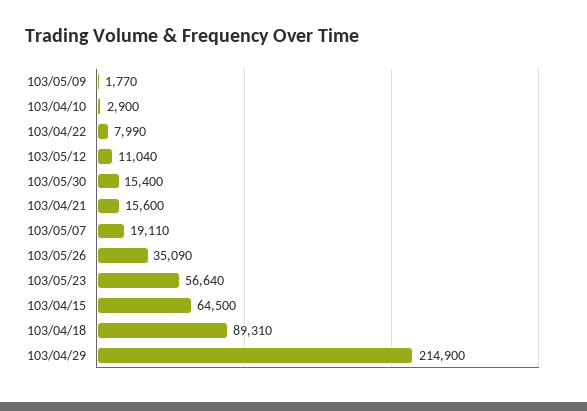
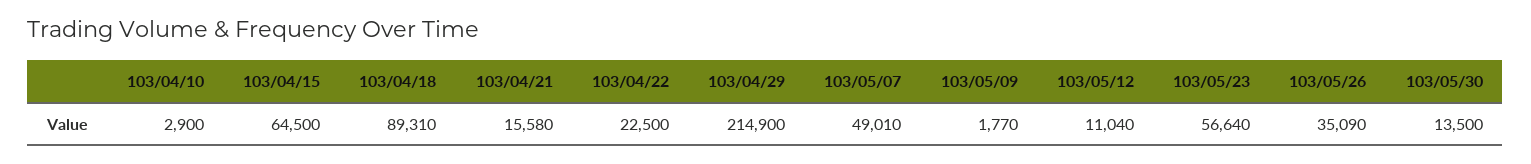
103/04/22: 7990 -> 22500
103/05/30: 15400 -> 13500
103/04/21: 15600 -> 15580
103/05/07: 19110 -> 49010

